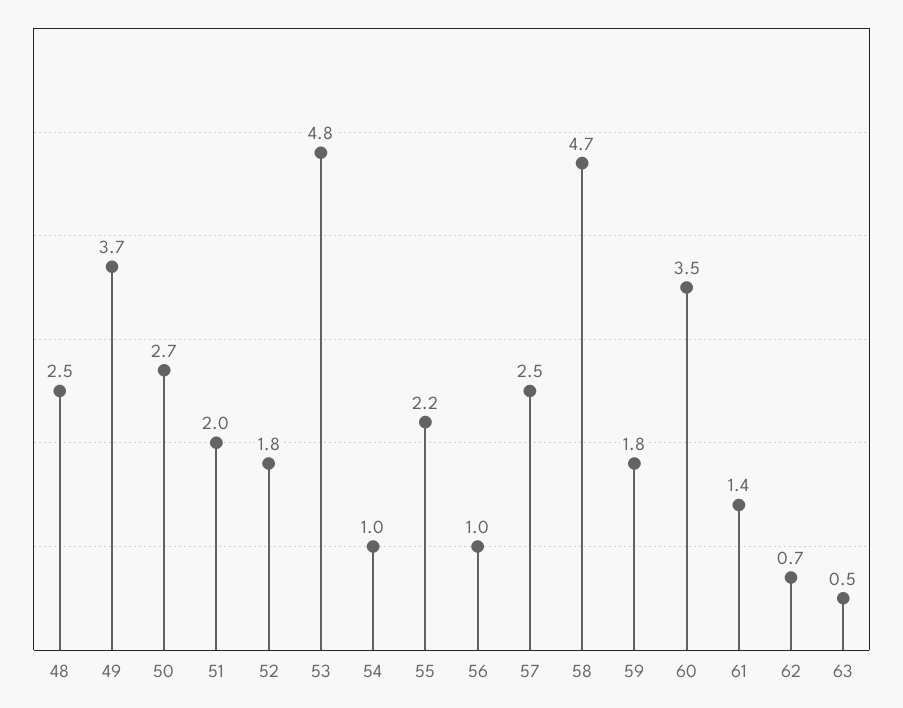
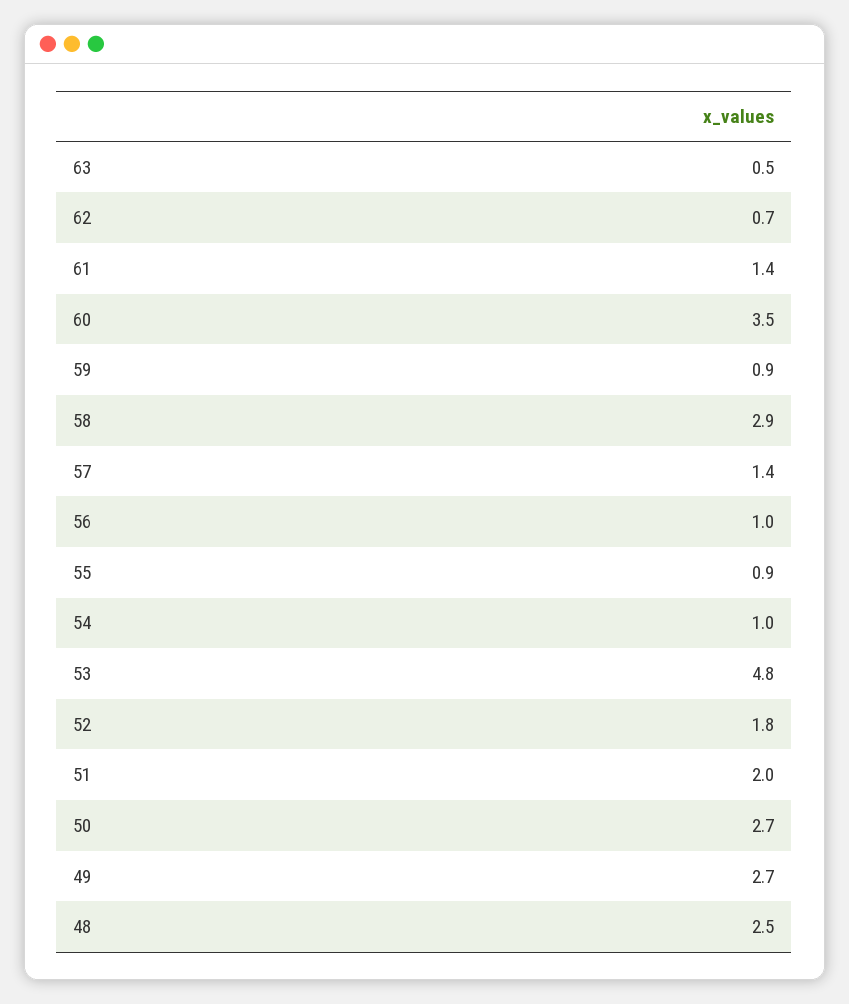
49: 3.7 -> 2.7
55: 2.2 -> 0.9
57: 2.5 -> 1.4
58: 4.7 -> 2.9
59: 1.8 -> 0.9

